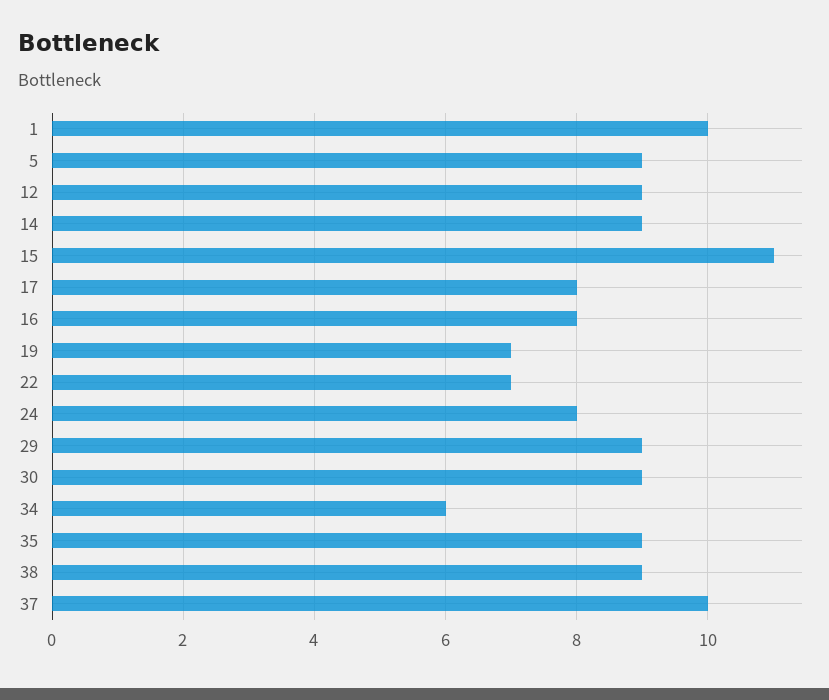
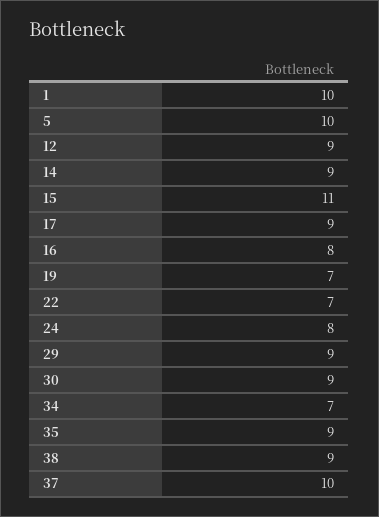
5: 9 -> 10
17: 8 -> 9
34: 6 -> 7

